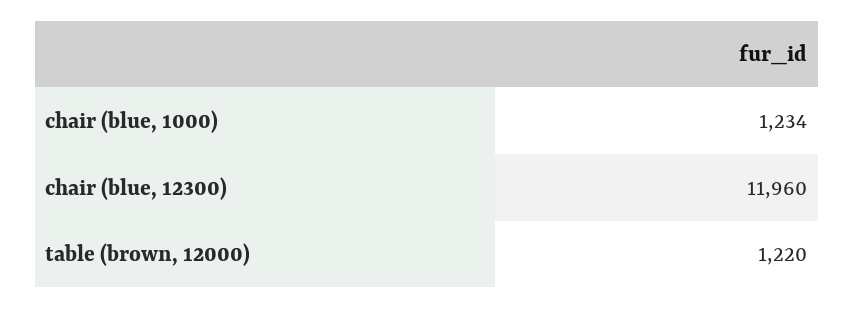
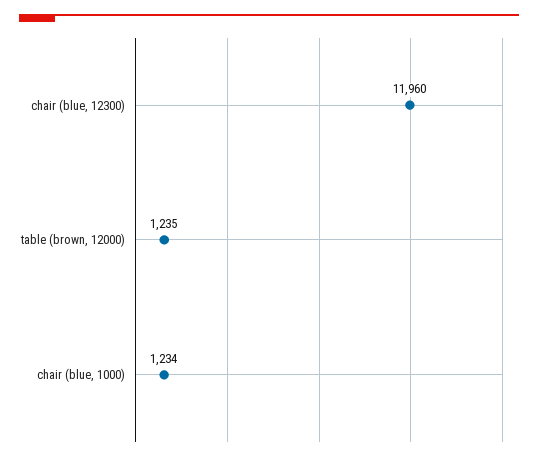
table (brown, 12000): 1220 -> 1235

